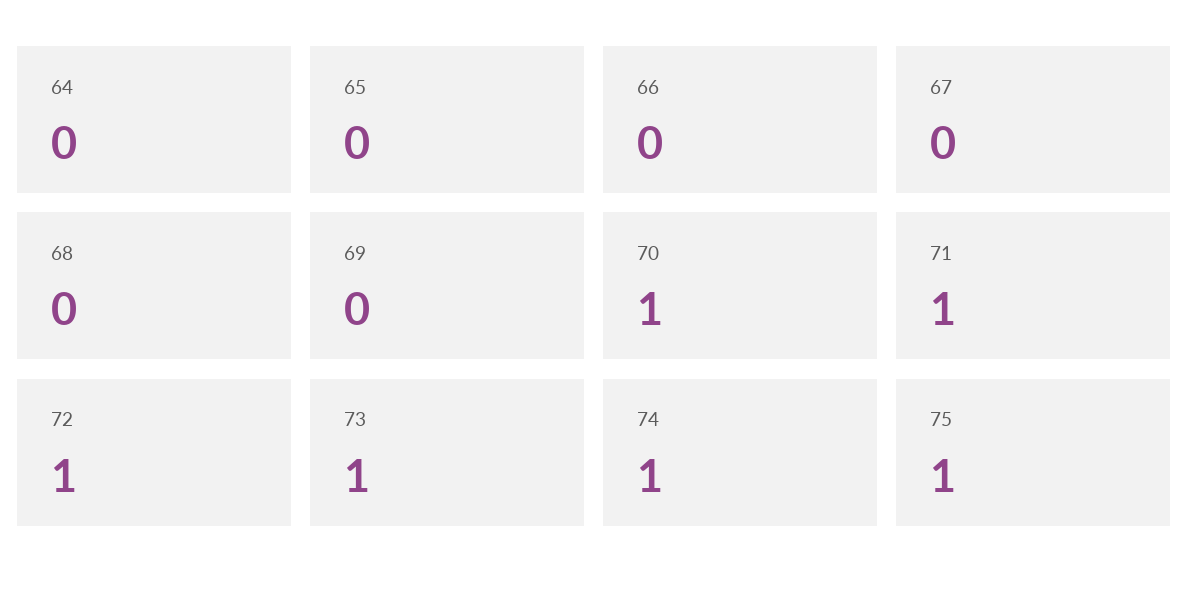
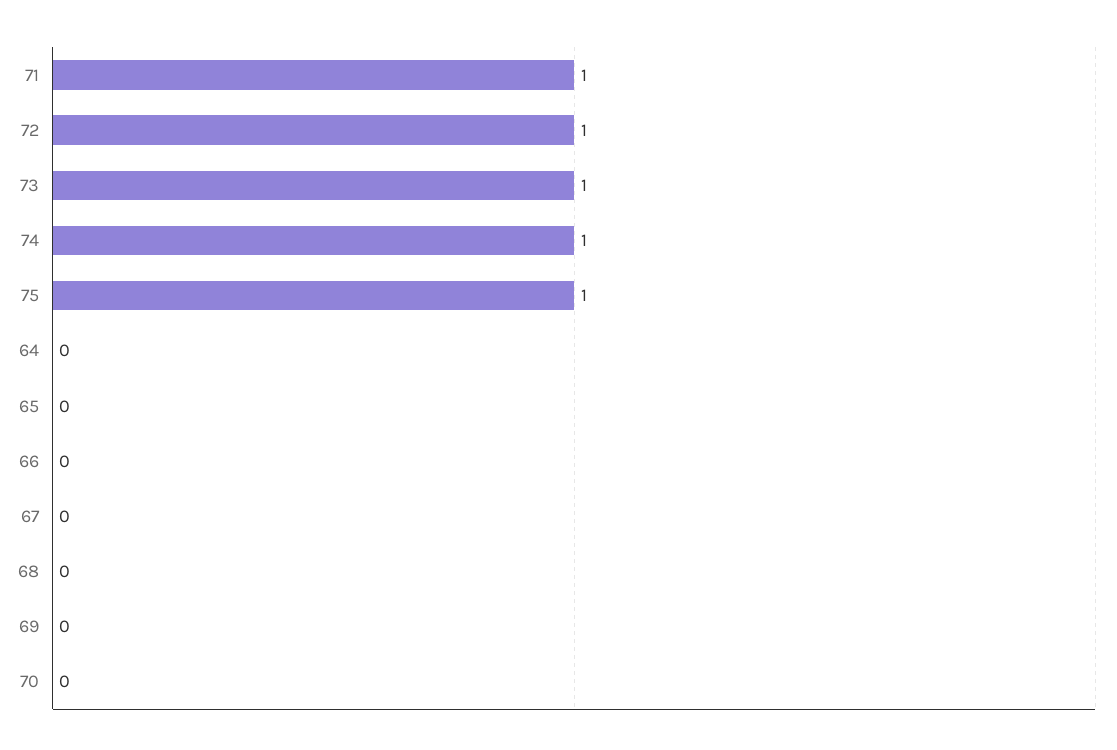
70: 1 -> 0

